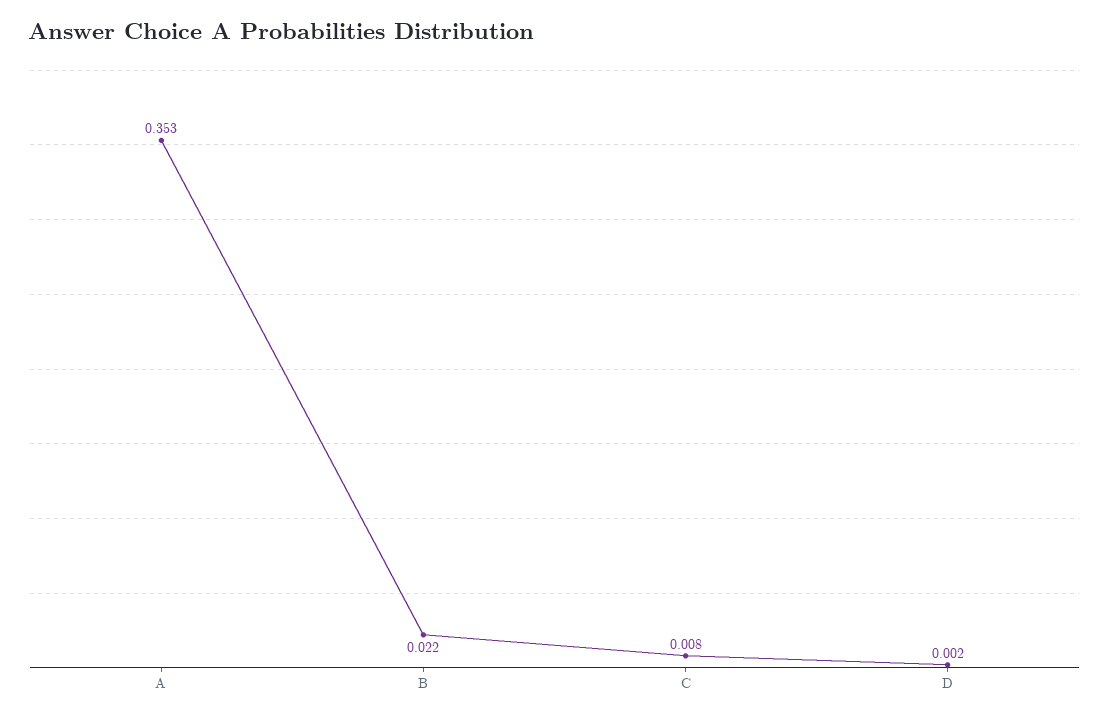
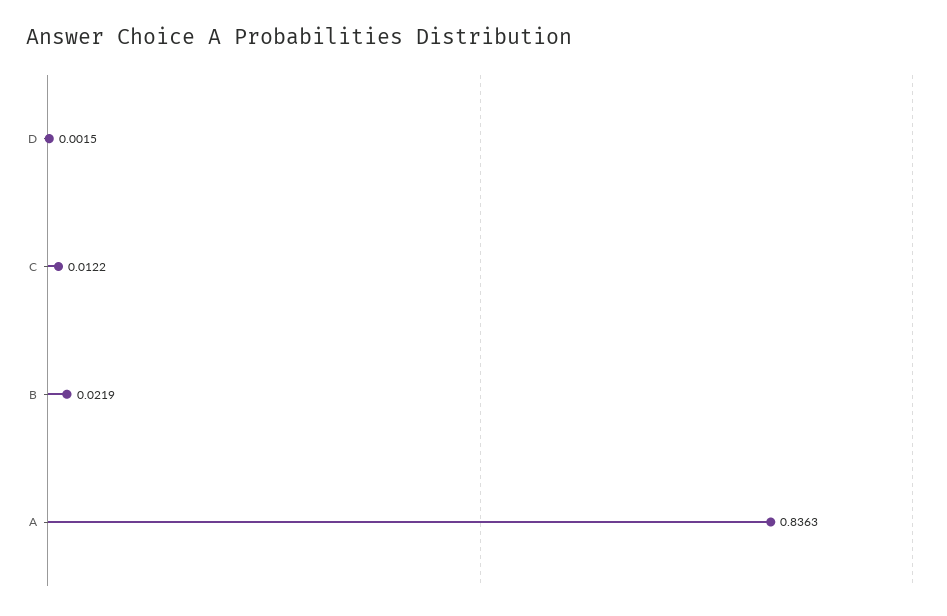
A: 0.353 -> 0.8363
C: 0.008 -> 0.0122

